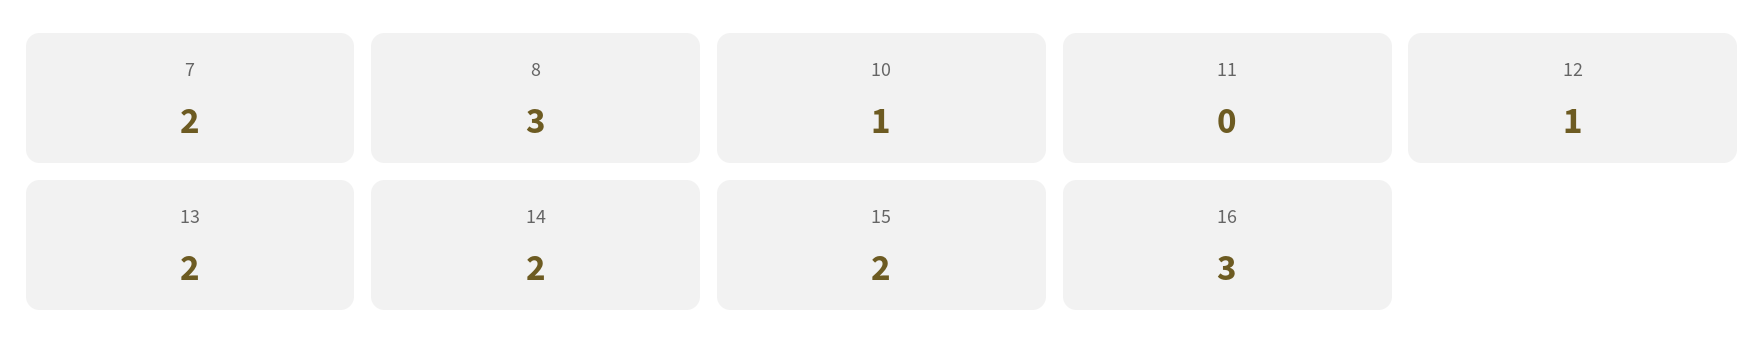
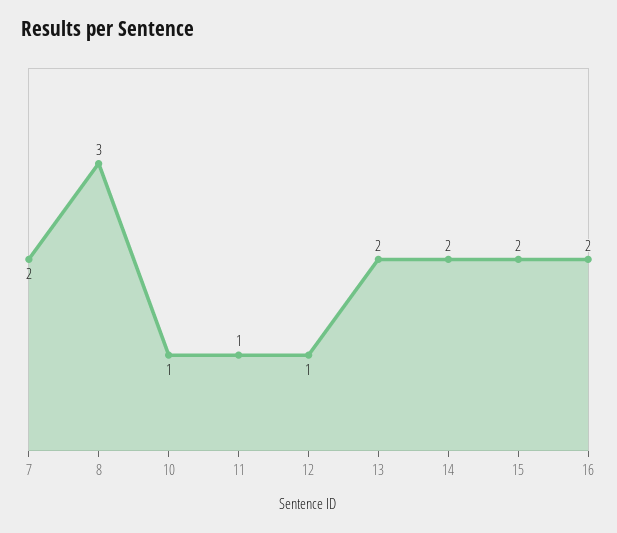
11: 0 -> 1
16: 3 -> 2

